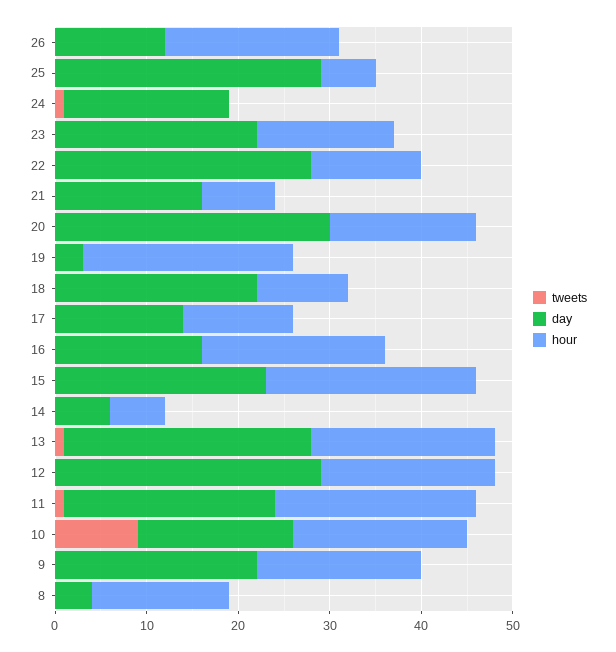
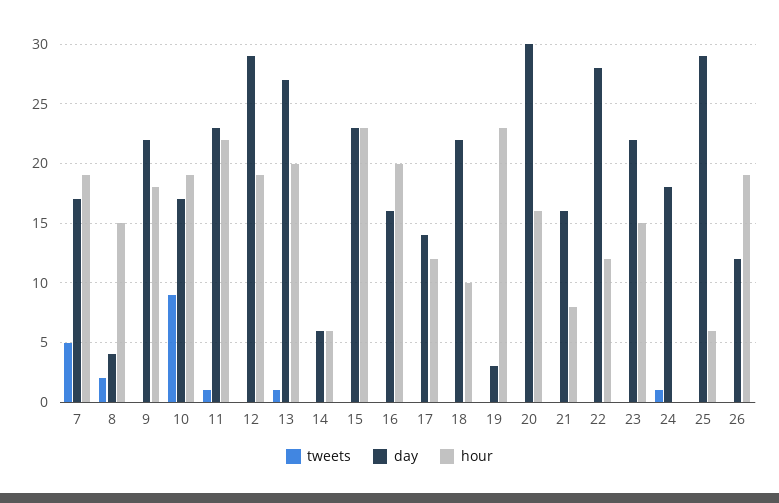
tweets, 8: 0 -> 2
tweets, 7: none -> 5
day, 7: none -> 17
hour, 7: none -> 19

